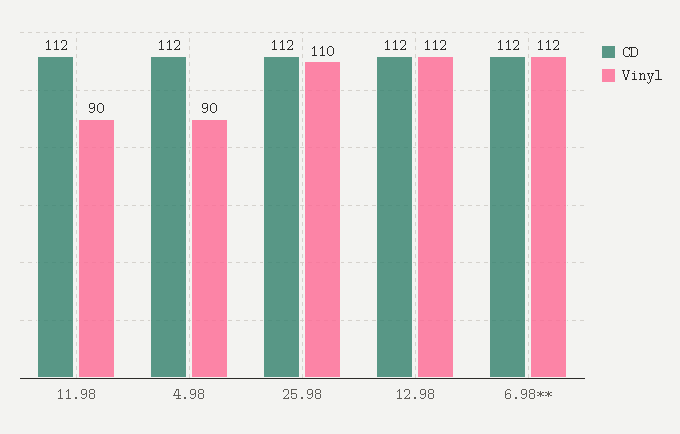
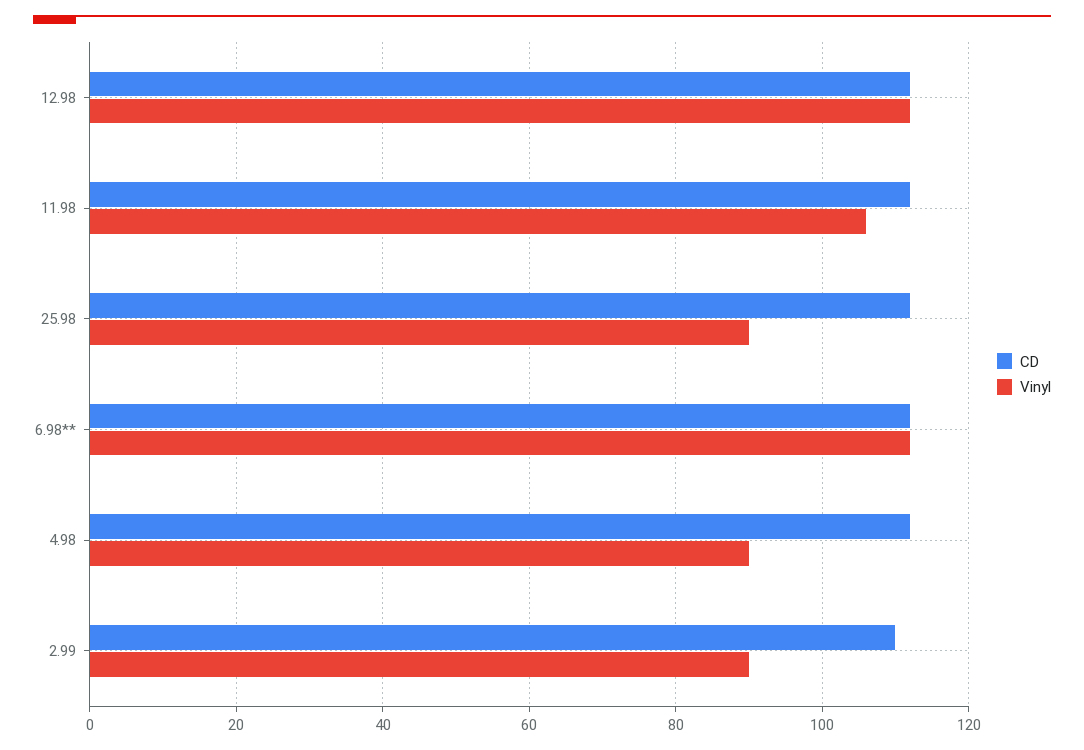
Vinyl, 11.98: 90 -> 105
Vinyl, 25.98: 110 -> 90
CD, 2.99: none -> 110
Vinyl, 2.99: none -> 90

